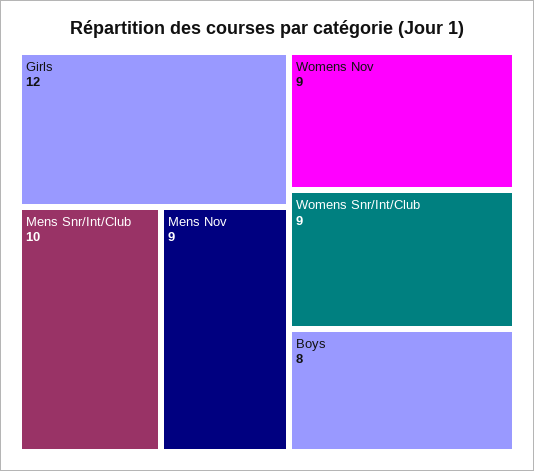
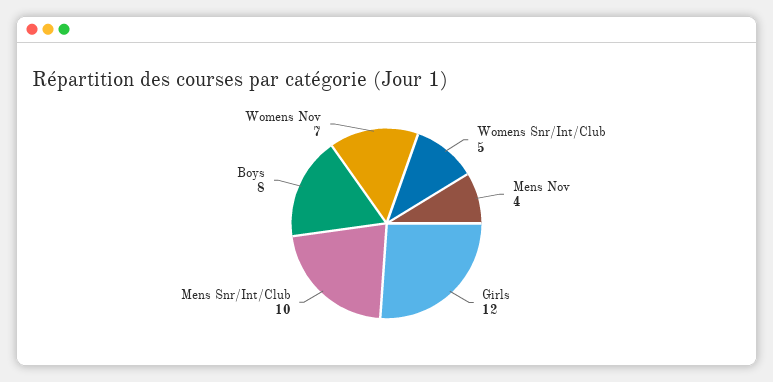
Mens Nov: 9 -> 4
Womens Nov: 9 -> 7
Womens Snr/Int/Club: 9 -> 5

